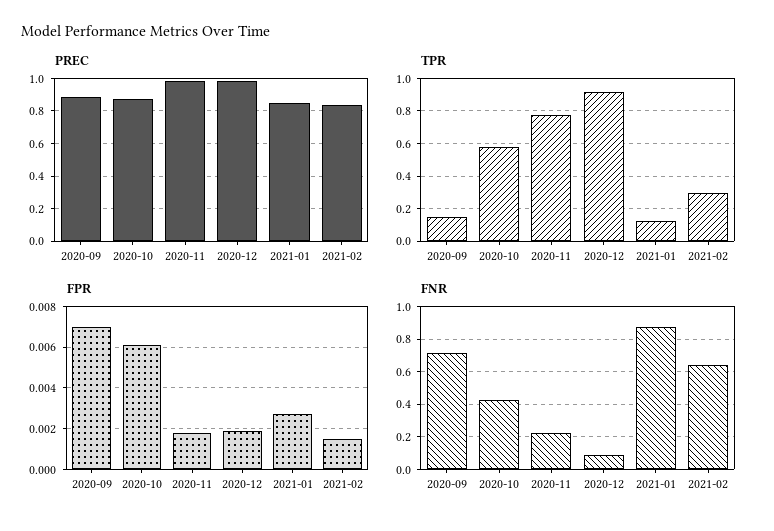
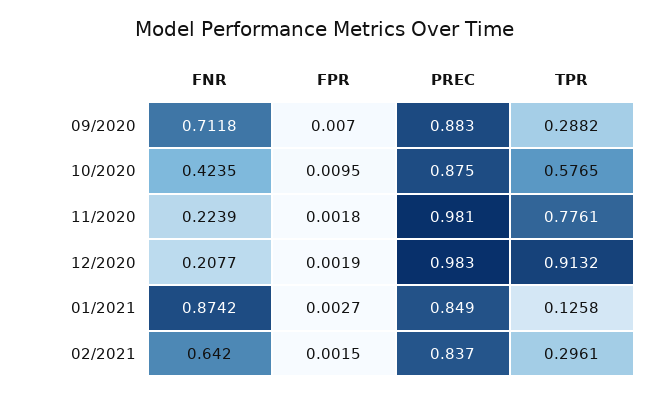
TPR, 2020-09: 0.15 -> 0.2882
FPR, 2020-10: 0.006 -> 0.0095
FNR, 2020-12: 0.1 -> 0.2077

